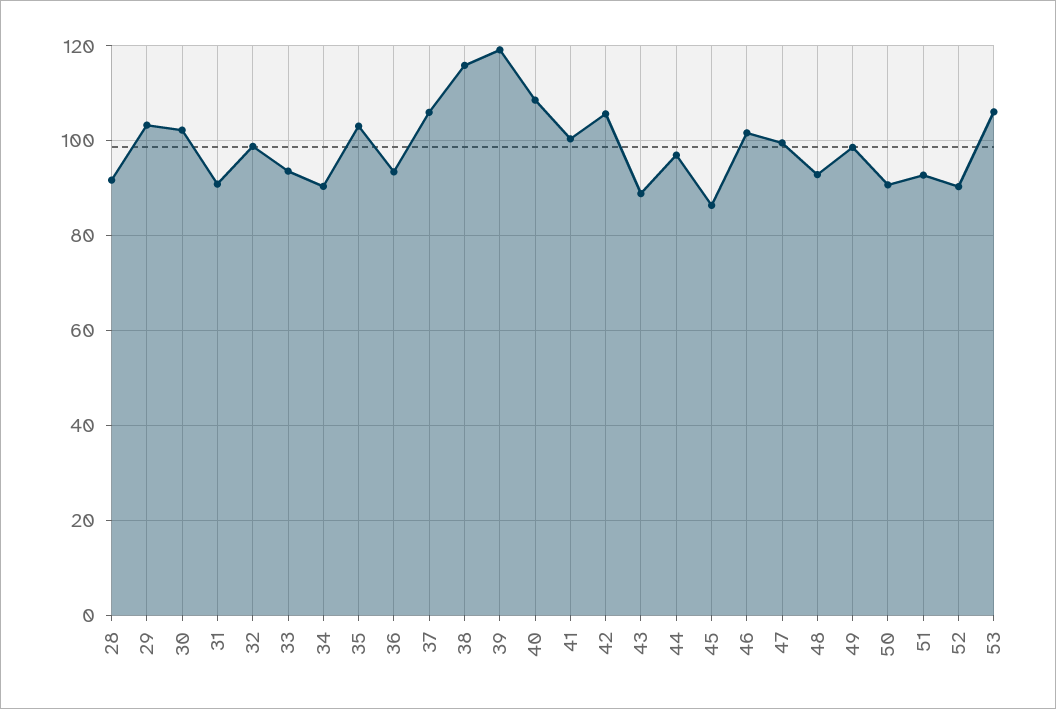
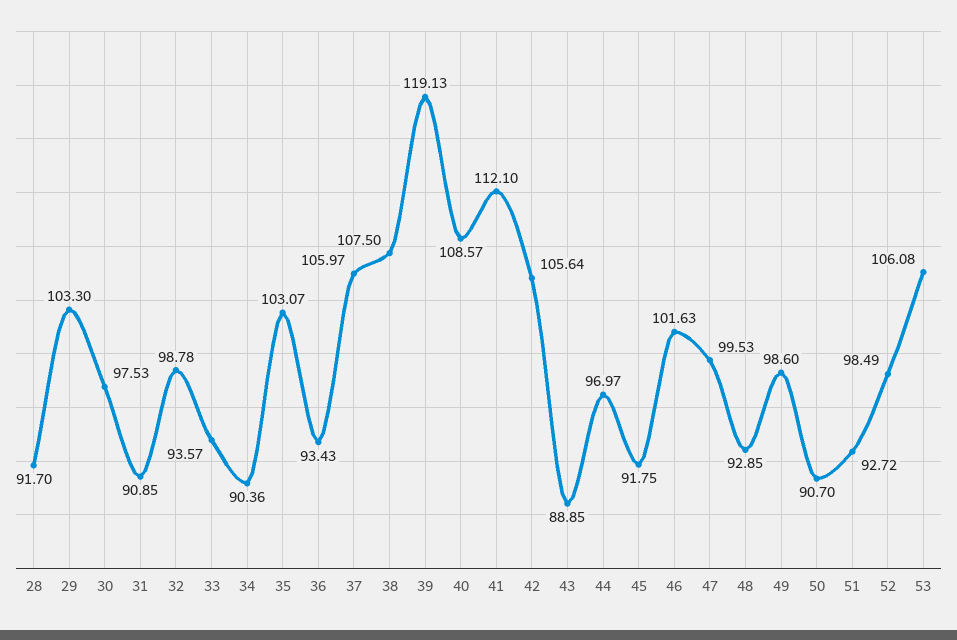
30: 102 -> 97.53
38: 116 -> 107.5
41: 100 -> 112.1
45: 86 -> 91.75
52: 90 -> 98.49

